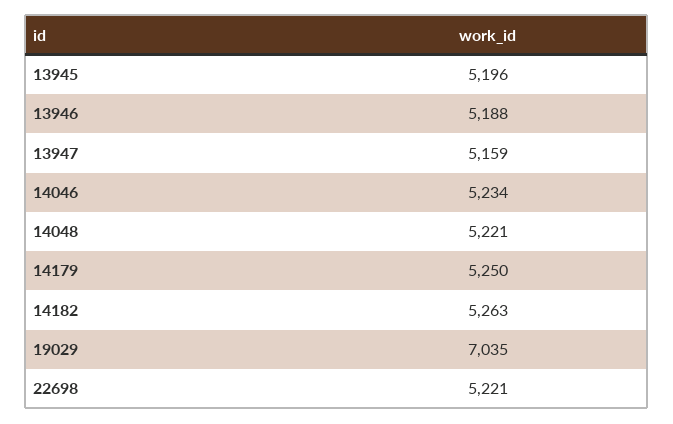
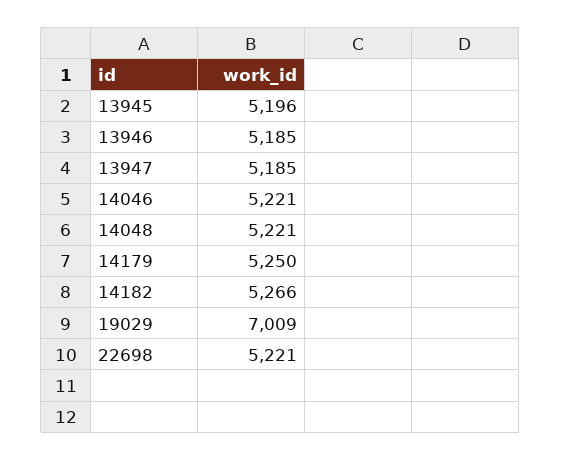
13946: 5188 -> 5185
13947: 5159 -> 5185
14046: 5234 -> 5221
14182: 5263 -> 5266
19029: 7035 -> 7009

